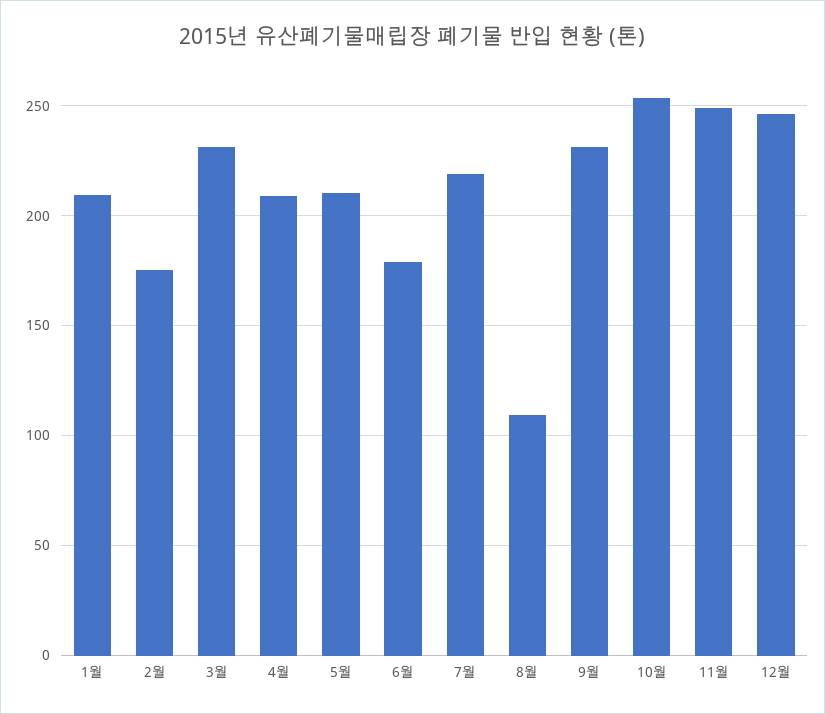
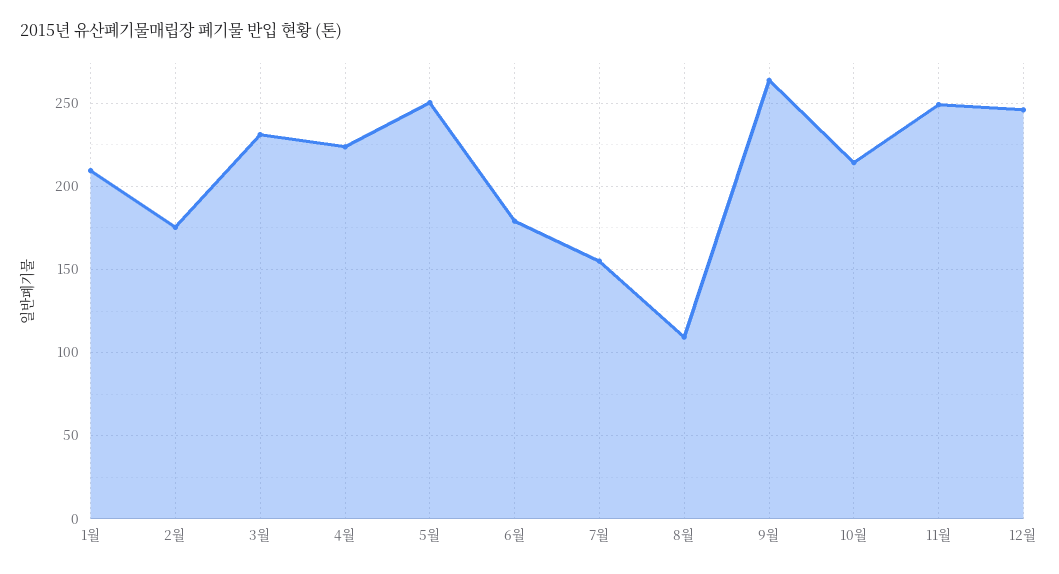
4월: 210 -> 225
5월: 210 -> 250
7월: 220 -> 155
9월: 230 -> 265
10월: 255 -> 215

